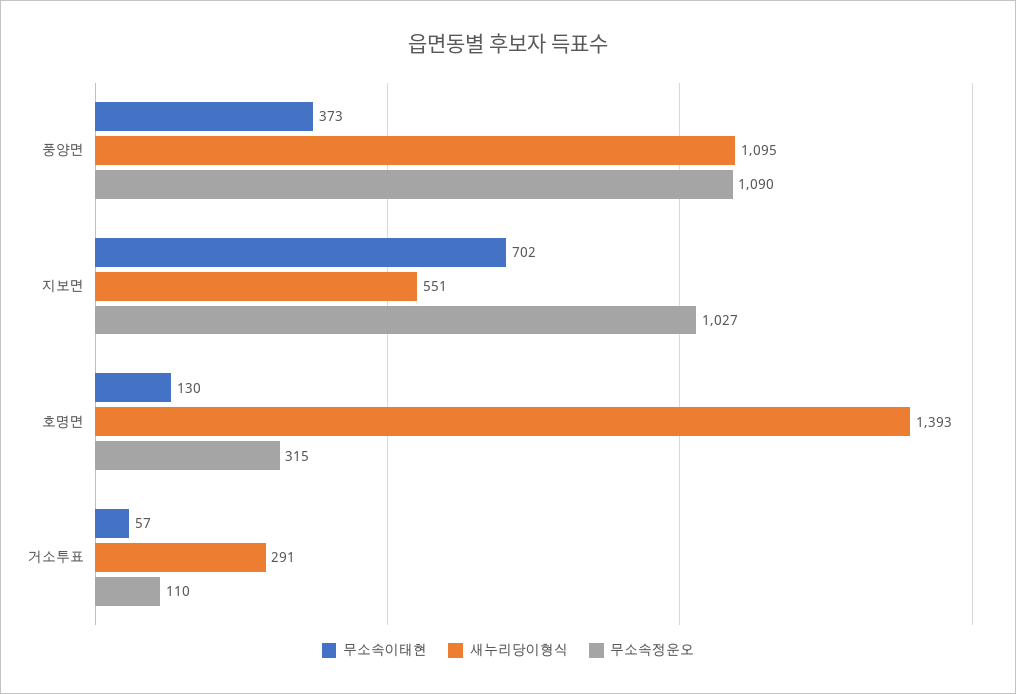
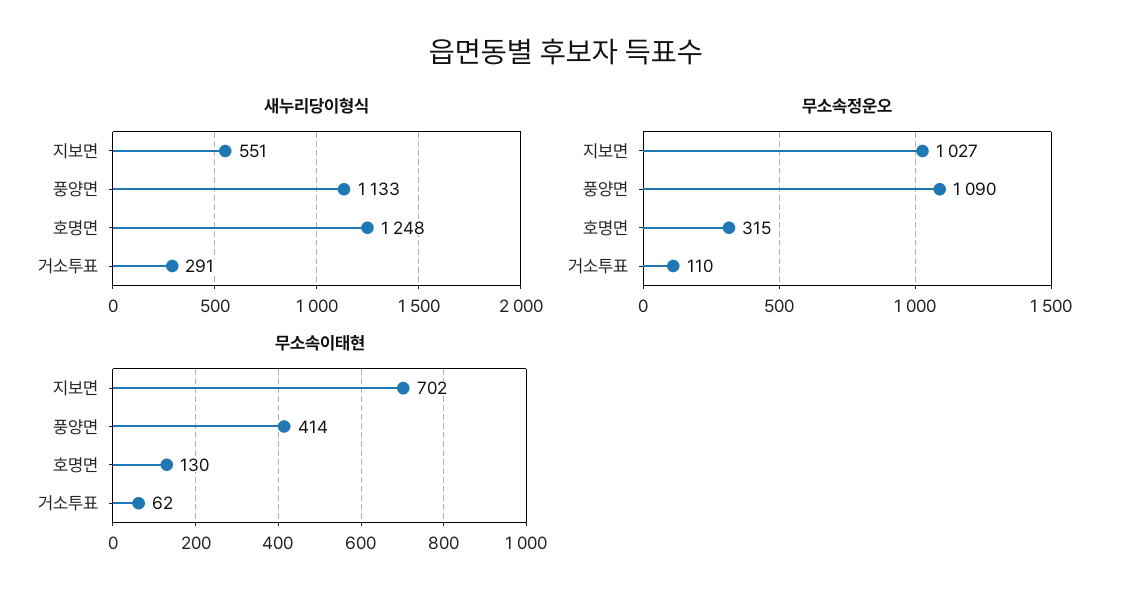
무소속이태현, 풍양면: 373 -> 414
새누리당이형식, 풍양면: 1095 -> 1133
새누리당이형식, 호명면: 1393 -> 1248
무소속이태현, 거소투표: 57 -> 62

